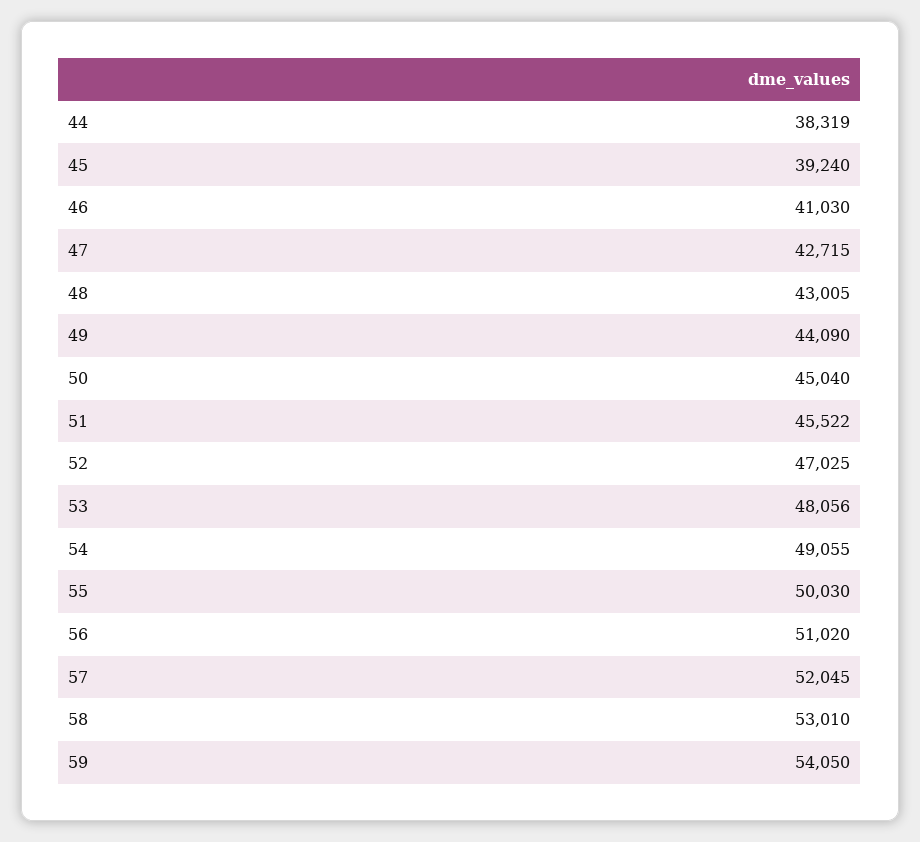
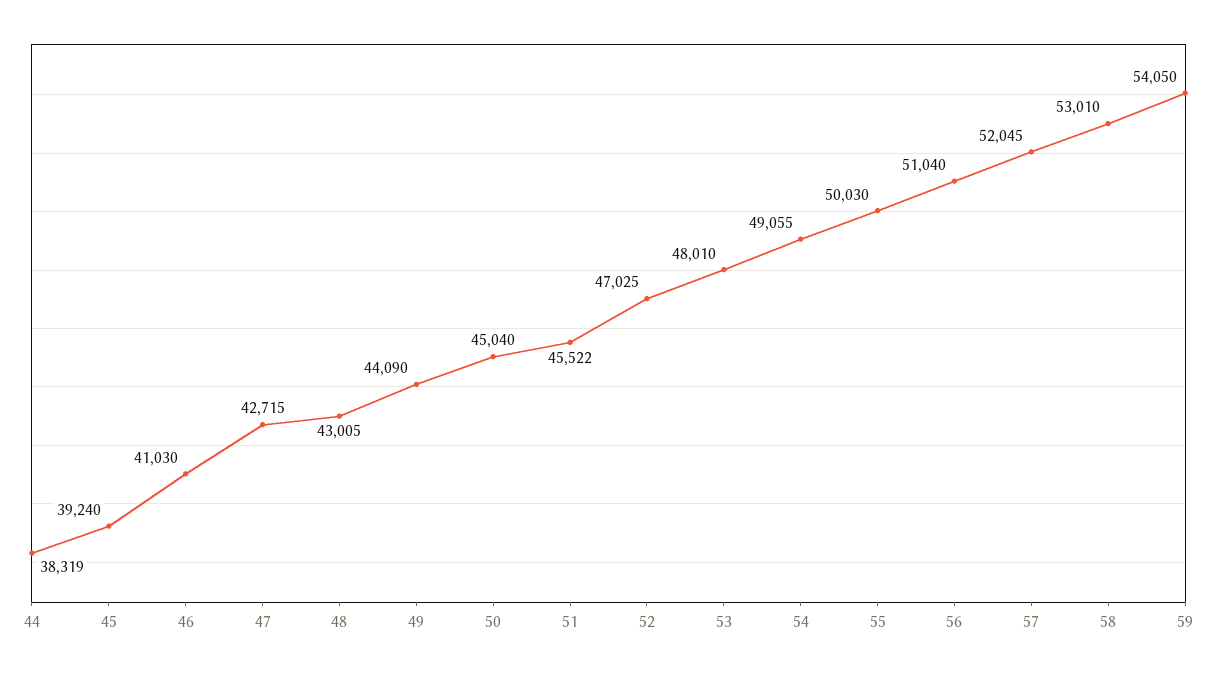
53: 48056 -> 48010
56: 51020 -> 51040

